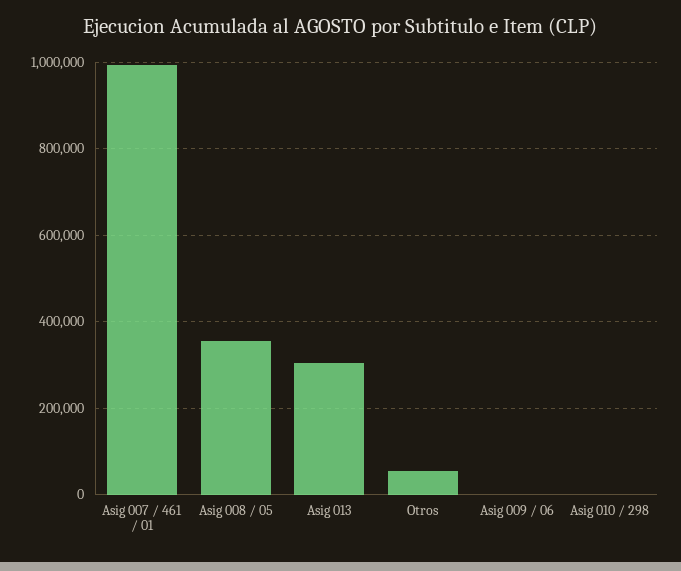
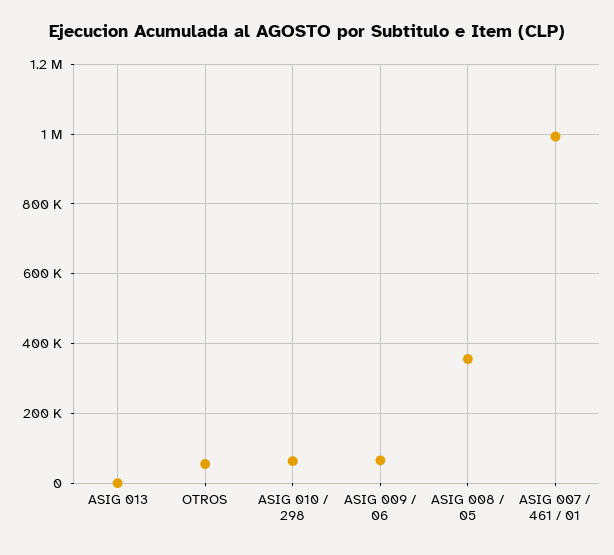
Asig 013: 300000 -> 0
Asig 009 / 06: 0 -> 60000
Asig 010 / 298: 0 -> 60000

